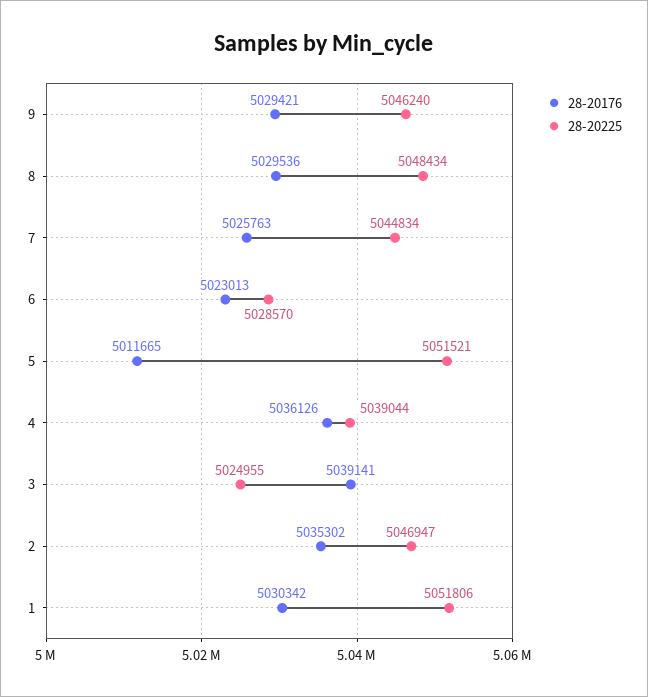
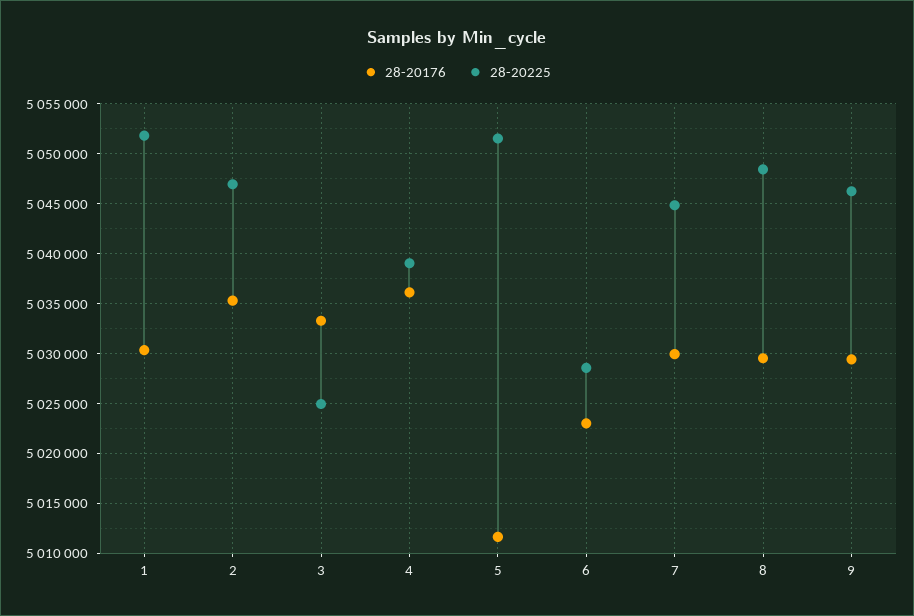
28-20176, 7: 5025763 -> 5030000
28-20176, 3: 5039141 -> 5033000

